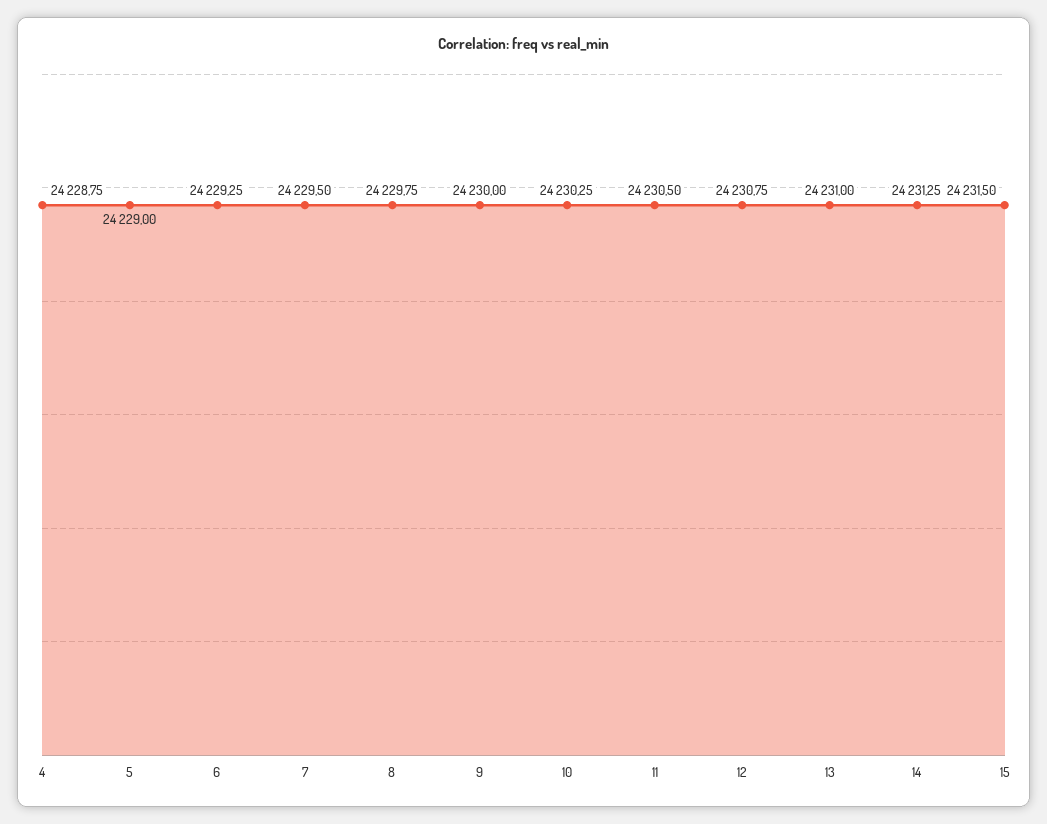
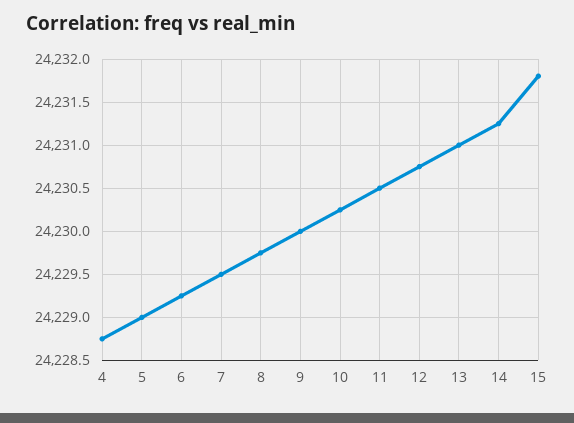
15: 24231.5 -> 24231.8

